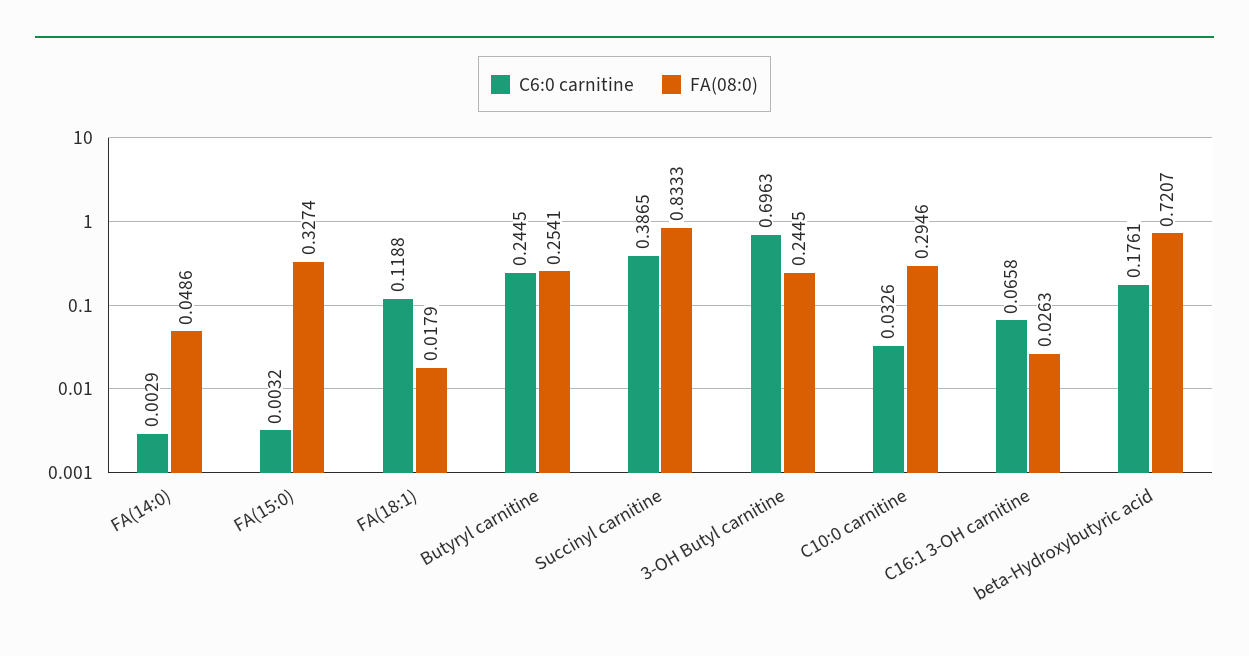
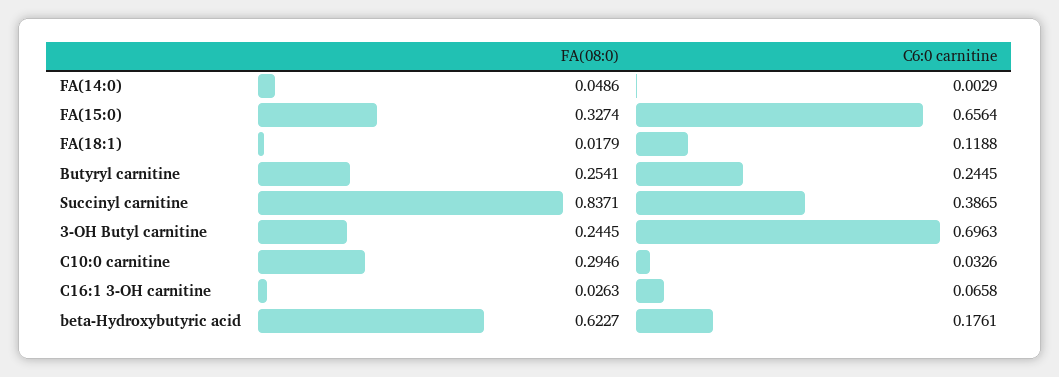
C6:0 carnitine, FA(15:0): 0.0032 -> 0.6564
FA(08:0), Succinyl carnitine: 0.8333 -> 0.8371
FA(08:0), beta-Hydroxybutyric acid: 0.7207 -> 0.6227

